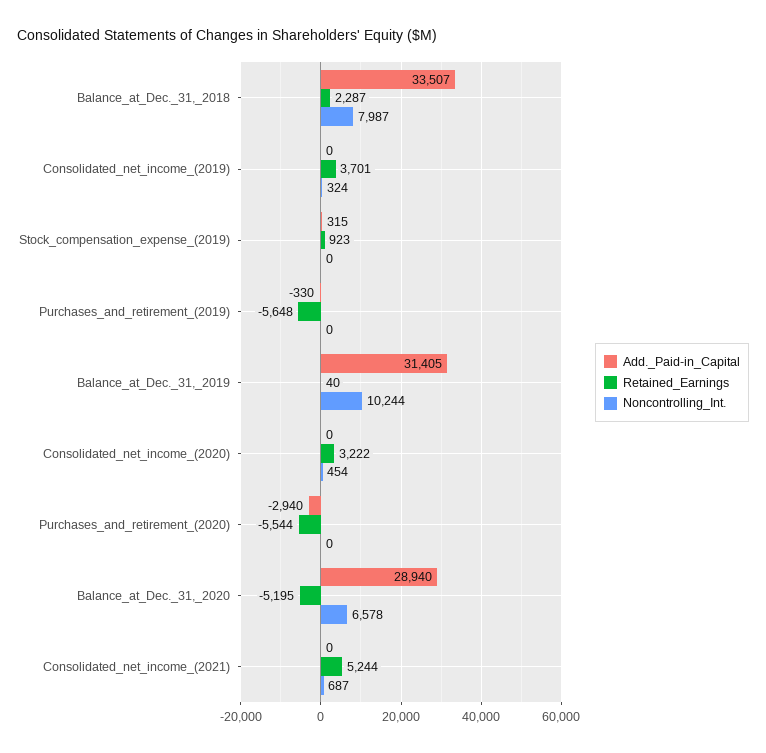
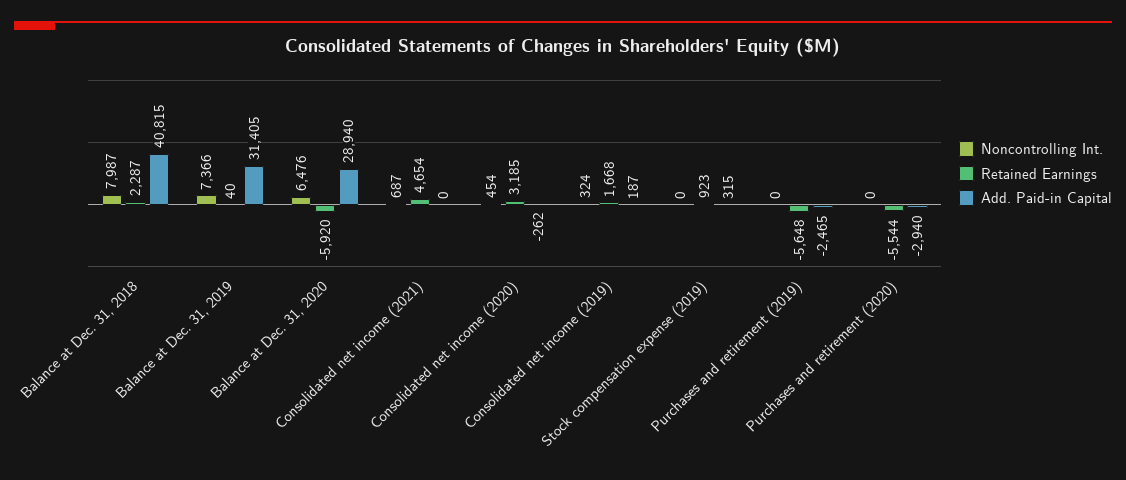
Add._Paid-in_Capital, Balance_at_Dec._31,_2018: 33507 -> 40815
Add._Paid-in_Capital, Consolidated_net_income_(2019): 0 -> 187
Retained_Earnings, Consolidated_net_income_(2019): 3701 -> 1668
Add._Paid-in_Capital, Purchases_and_retirement_(2019): -330 -> -2465
Noncontrolling_Int., Balance_at_Dec._31,_2019: 10244 -> 7366
Add._Paid-in_Capital, Consolidated_net_income_(2020): 0 -> -262
Retained_Earnings, Consolidated_net_income_(2020): 3222 -> 3185
Retained_Earnings, Balance_at_Dec._31,_2020: -5195 -> -5920
Noncontrolling_Int., Balance_at_Dec._31,_2020: 6578 -> 6476
Retained_Earnings, Consolidated_net_income_(2021): 5244 -> 4654

